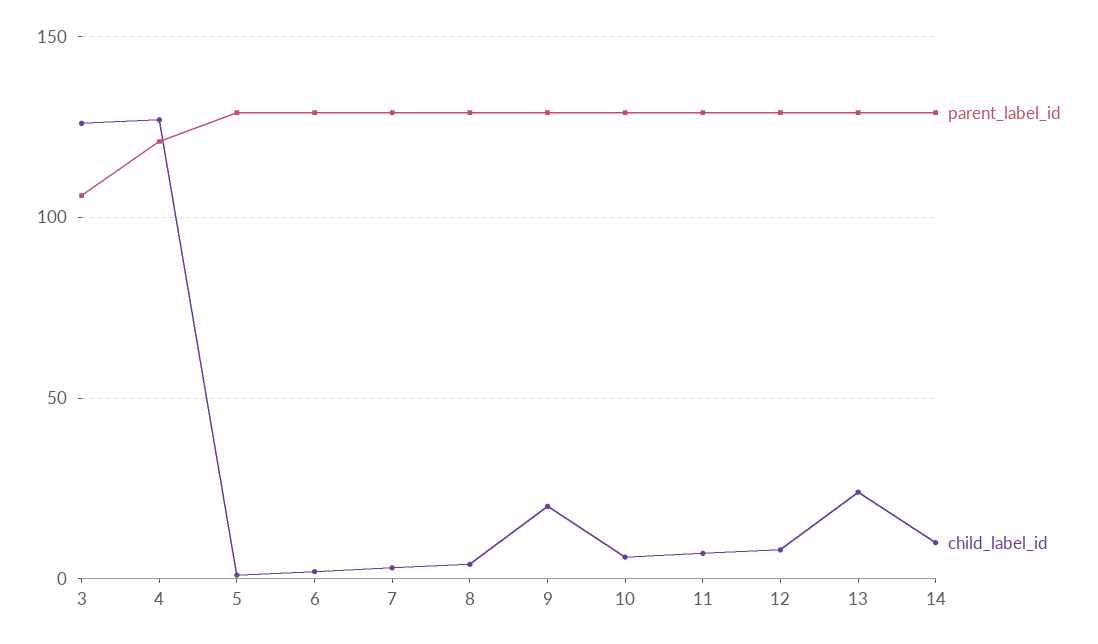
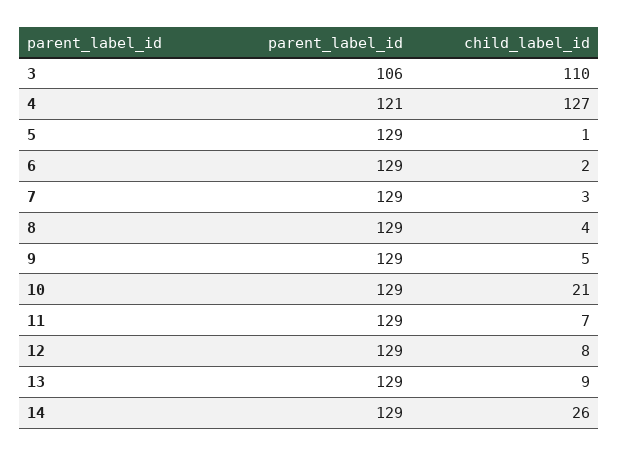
child_label_id, 3: 125 -> 110
child_label_id, 9: 20 -> 5
child_label_id, 10: 5 -> 21
child_label_id, 13: 25 -> 9
child_label_id, 14: 10 -> 26

